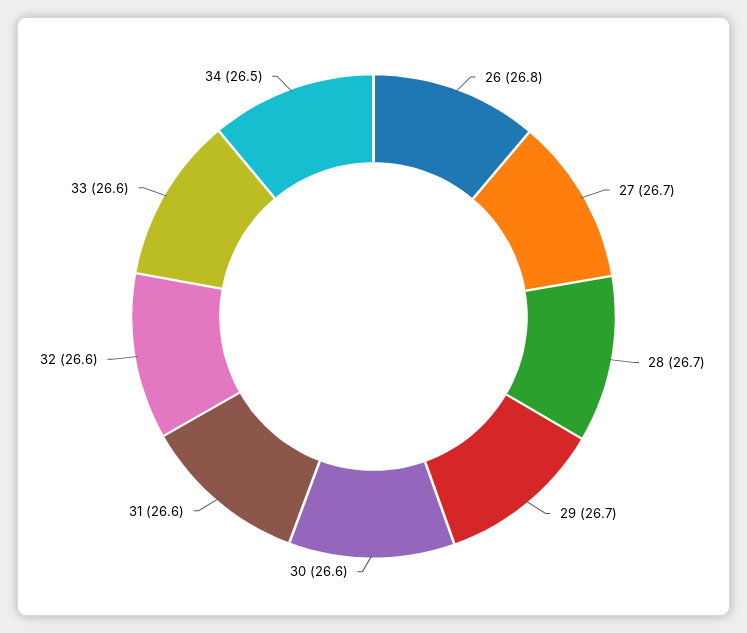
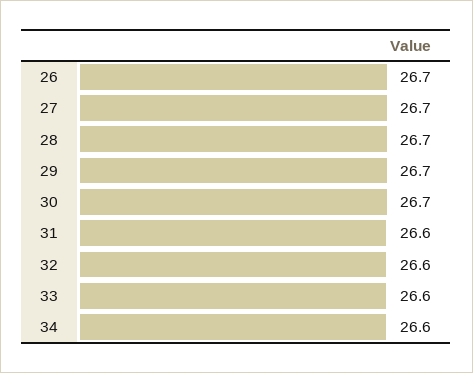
26: 26.8 -> 26.7
30: 26.6 -> 26.7
34: 26.5 -> 26.6

